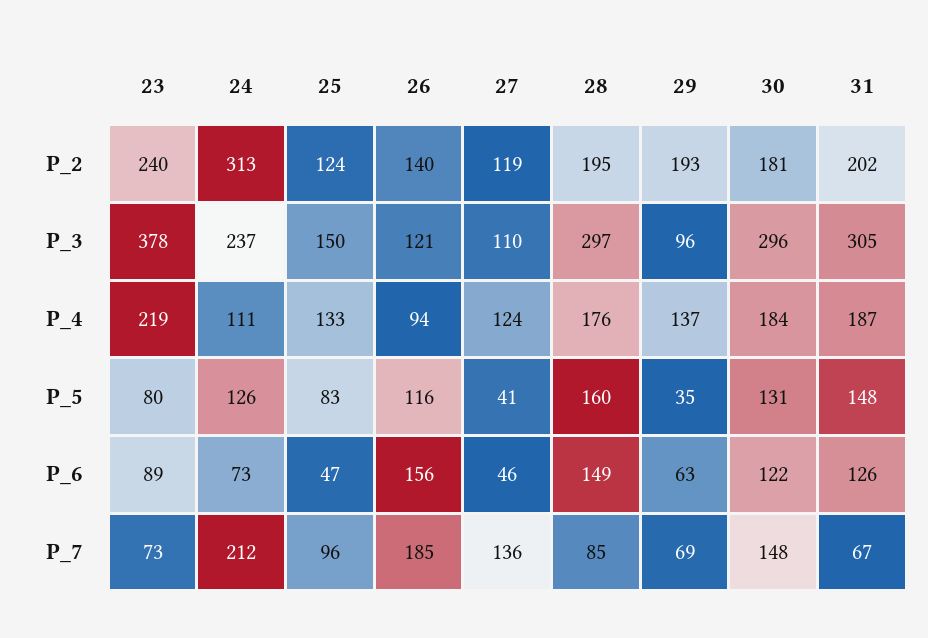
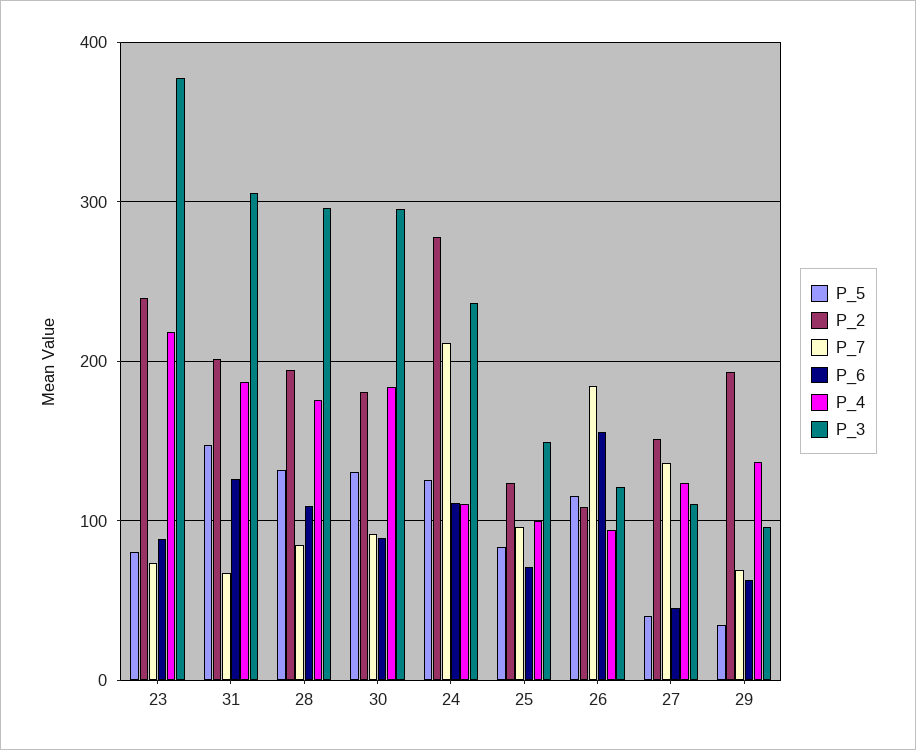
P_2, 24: 313 -> 280
P_2, 26: 140 -> 110
P_2, 27: 119 -> 150
P_4, 25: 133 -> 100
P_5, 28: 160 -> 130
P_6, 24: 73 -> 110
P_6, 25: 47 -> 70
P_6, 28: 149 -> 110
P_6, 30: 122 -> 90
P_7, 30: 148 -> 90

